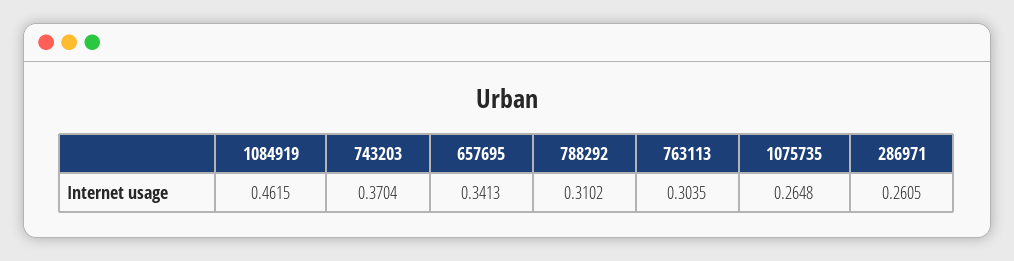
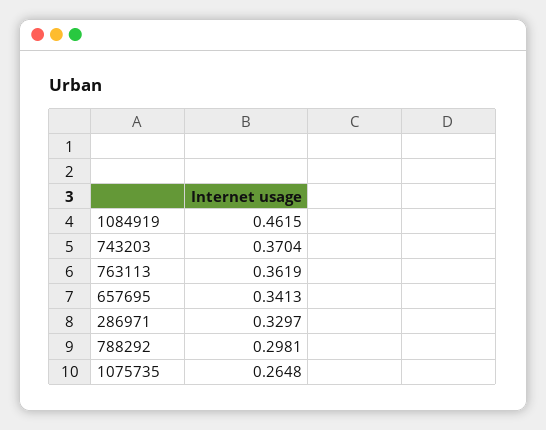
788292: 0.3102 -> 0.2981
763113: 0.3035 -> 0.3619
286971: 0.2605 -> 0.3297

